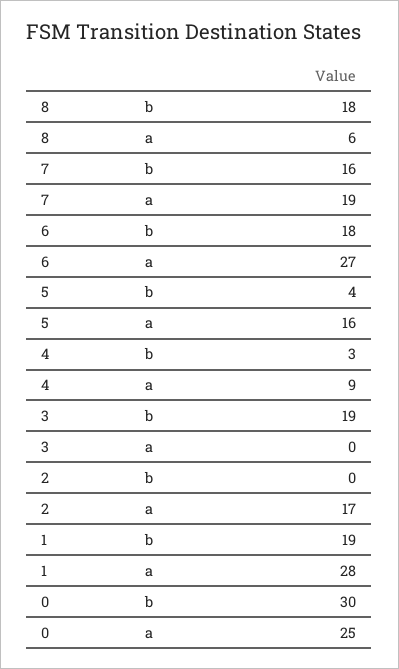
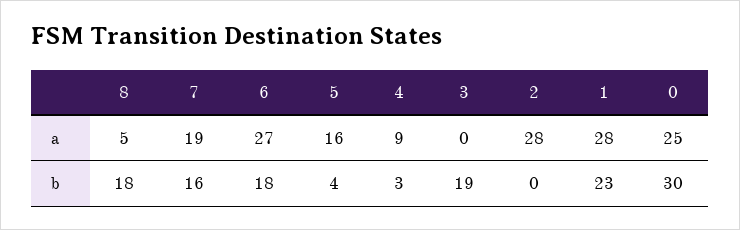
8, a: 6 -> 5
2, a: 17 -> 28
1, b: 19 -> 23

